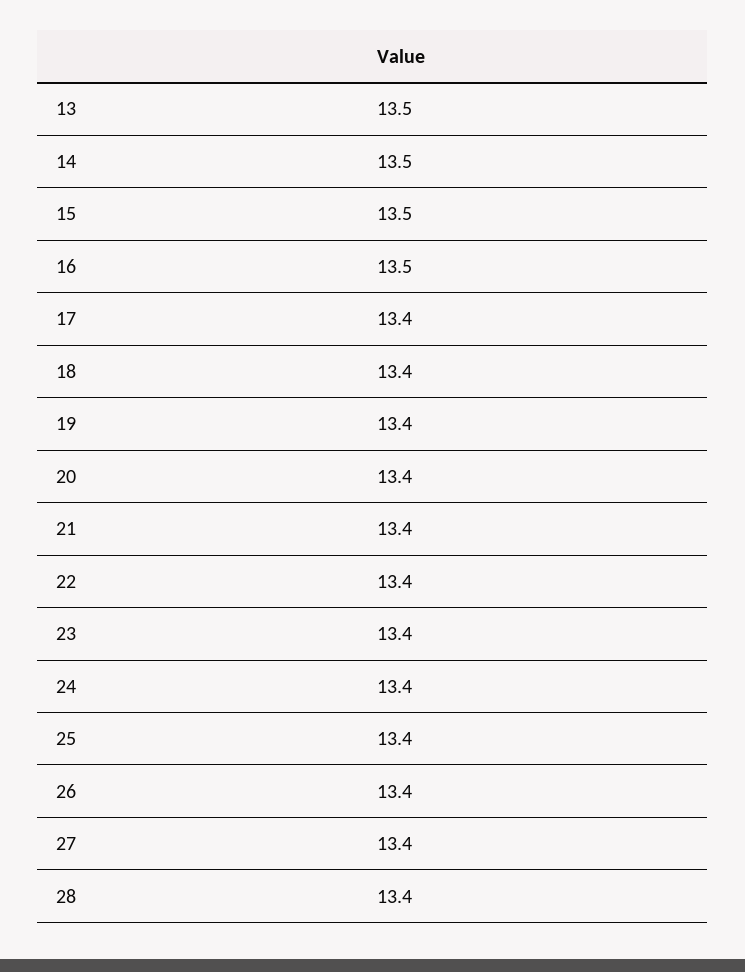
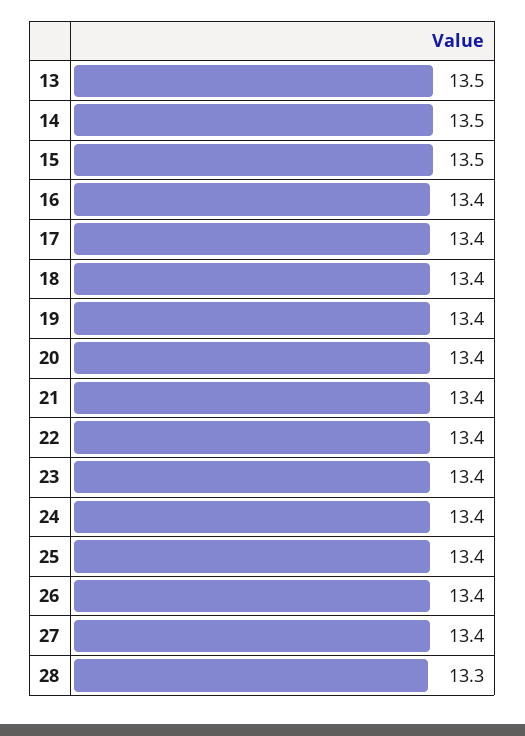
16: 13.5 -> 13.4
28: 13.4 -> 13.3

